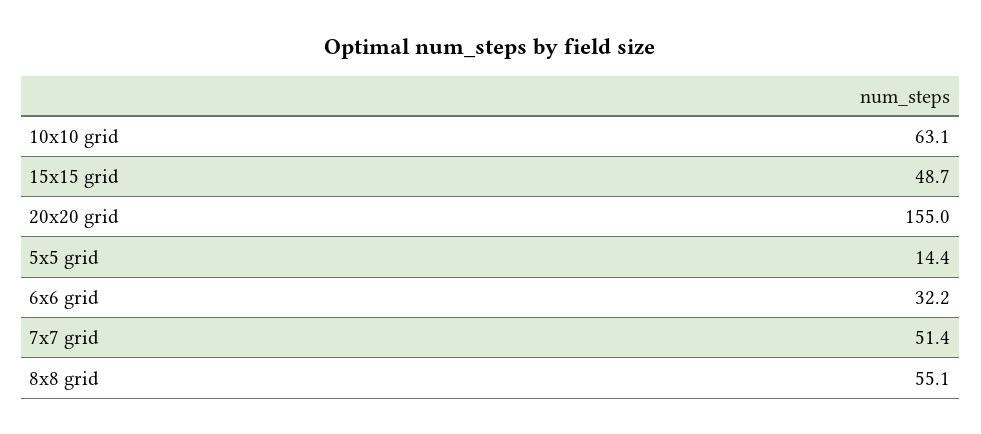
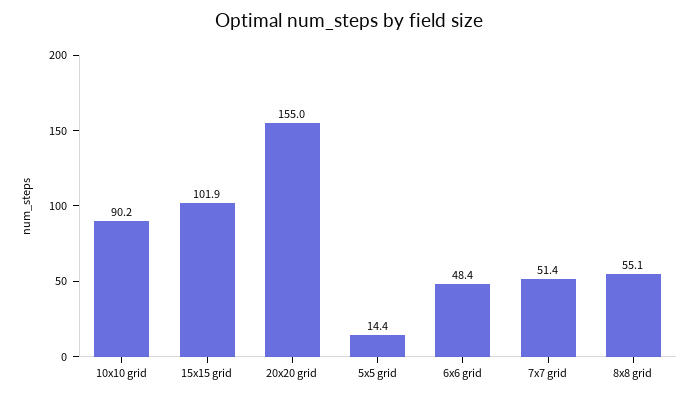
10x10 grid: 63.1 -> 90.2
15x15 grid: 48.7 -> 101.9
6x6 grid: 32.2 -> 48.4

